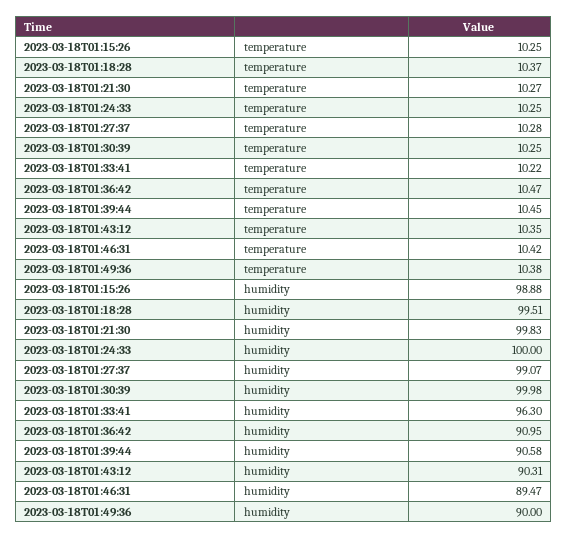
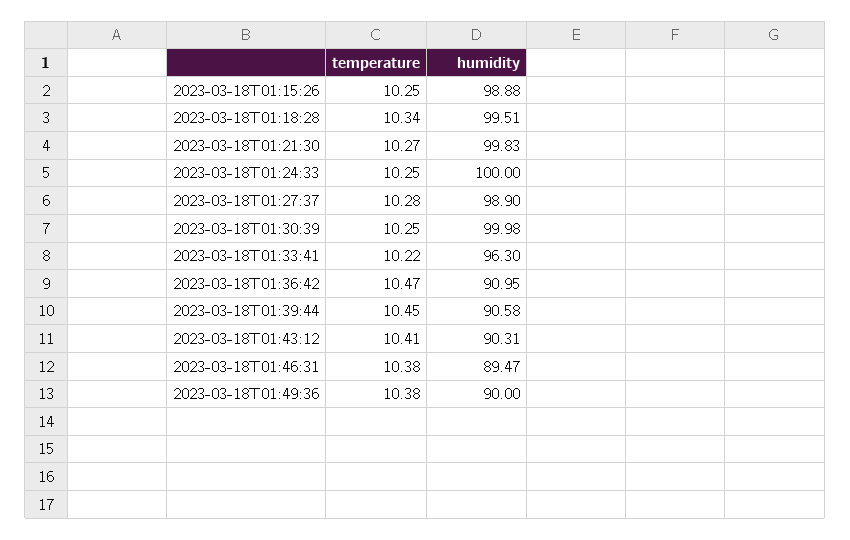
2023-03-18T01:18:28, temperature: 10.37 -> 10.34
2023-03-18T01:43:12, temperature: 10.35 -> 10.41
2023-03-18T01:46:31, temperature: 10.42 -> 10.38
2023-03-18T01:27:37, humidity: 99.07 -> 98.9

